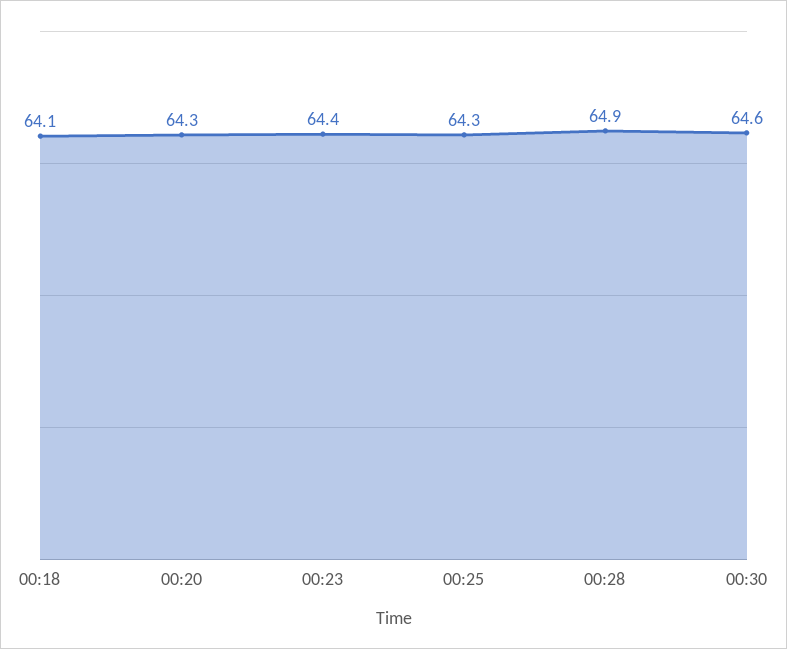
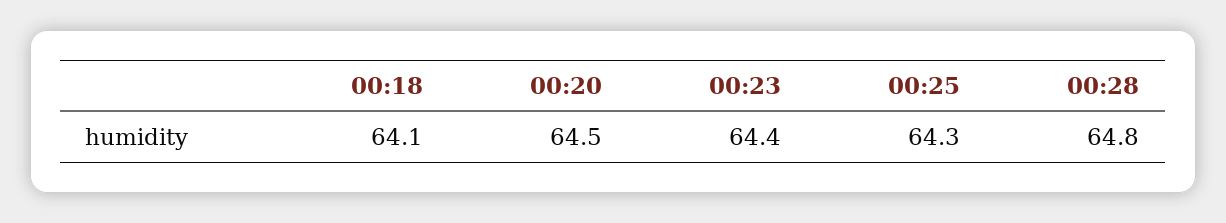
00:20: 64.3 -> 64.5
00:28: 64.9 -> 64.8
00:30: 64.6 -> none

